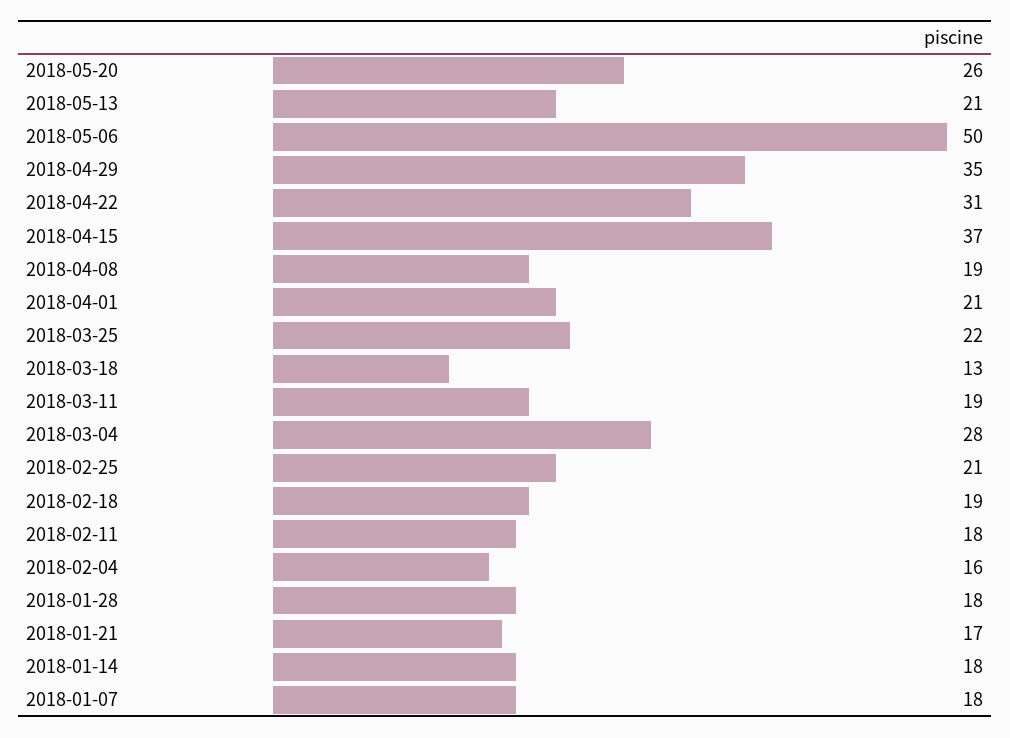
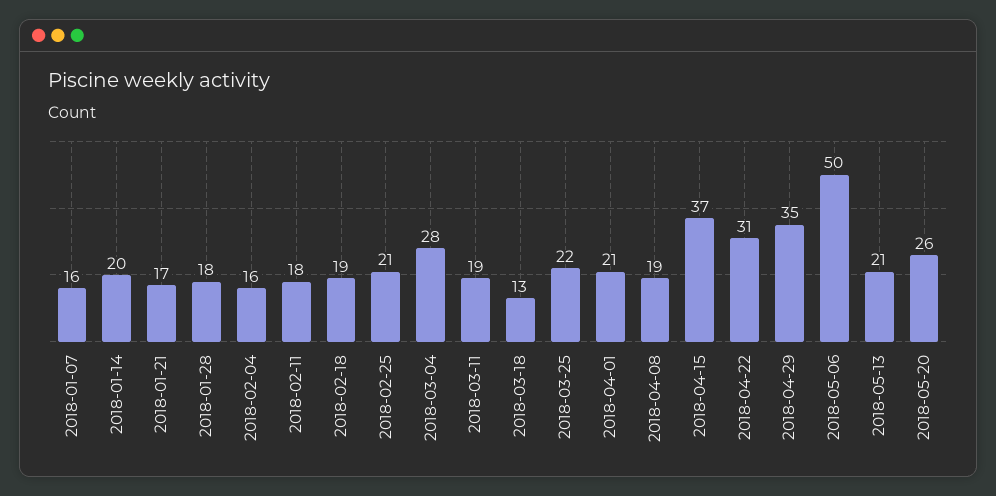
2018-01-14: 18 -> 20
2018-01-07: 18 -> 16

